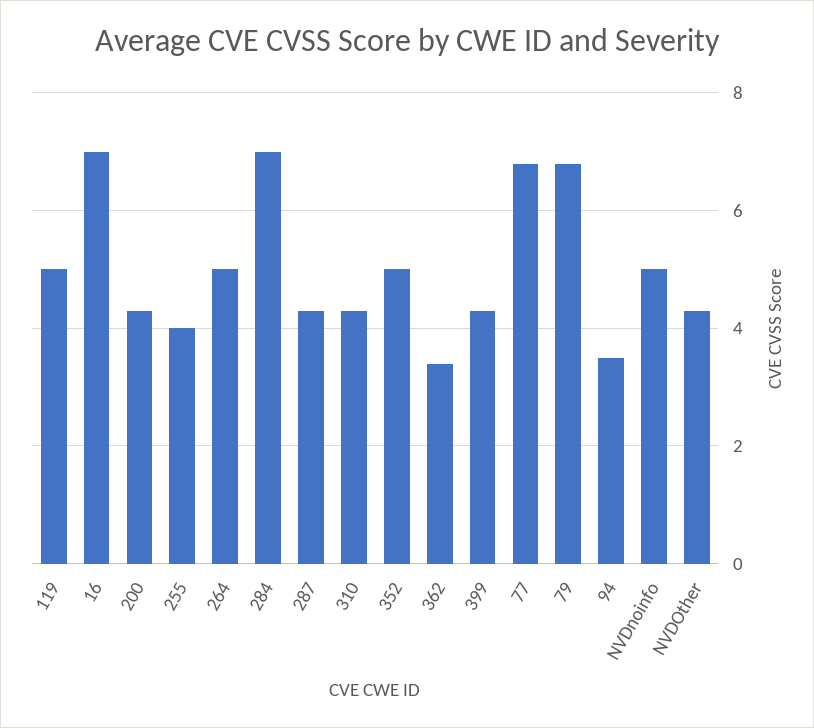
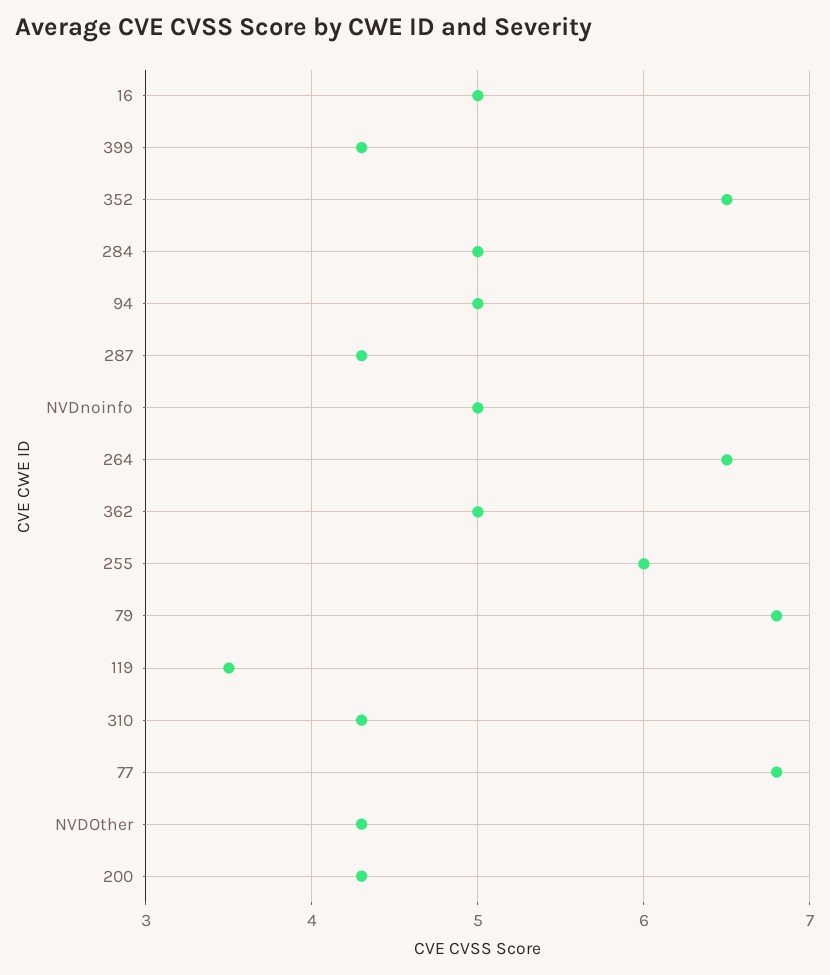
119: 5 -> 3.5
16: 7 -> 5
255: 4 -> 6
264: 5 -> 6.5
284: 7 -> 5
352: 5 -> 6.5
362: 3.5 -> 5
94: 3.5 -> 5

